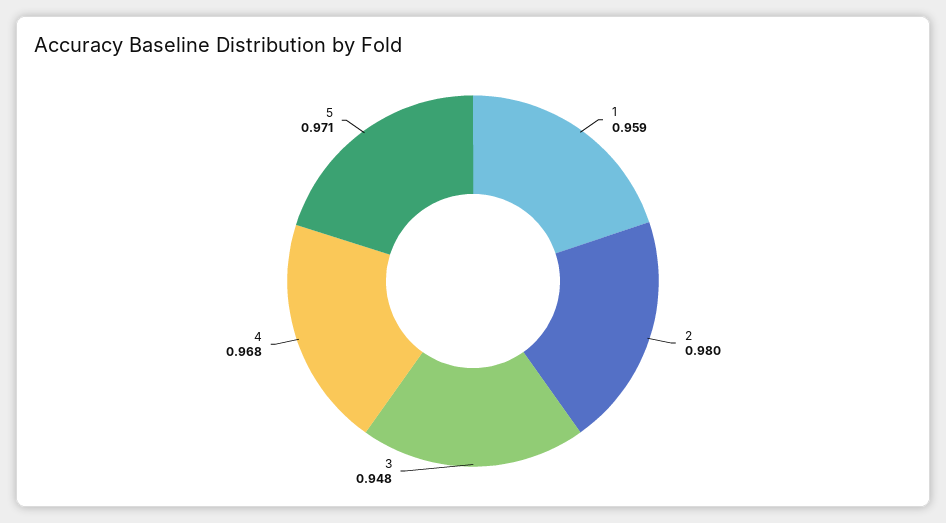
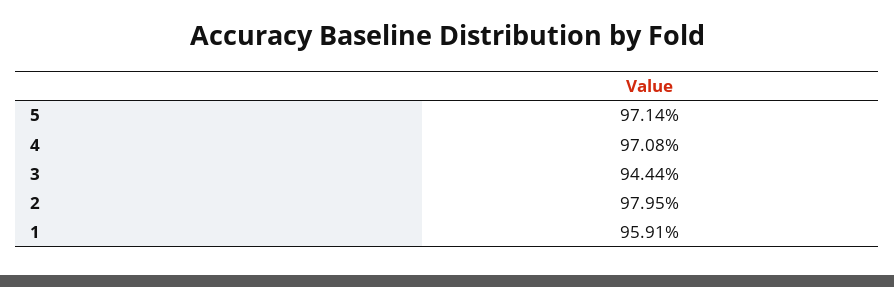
3: 0.948 -> 0.9444
4: 0.968 -> 0.9708

